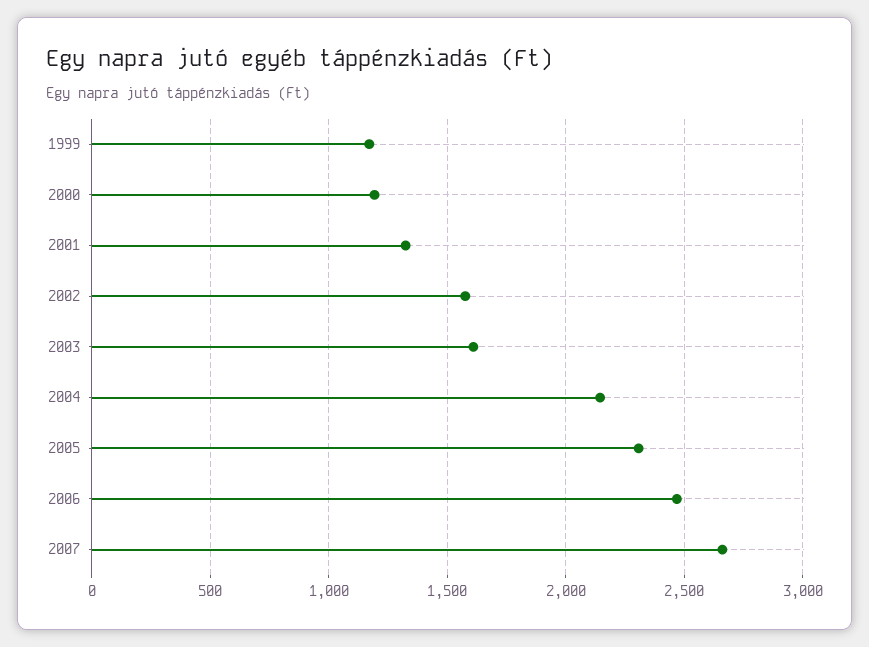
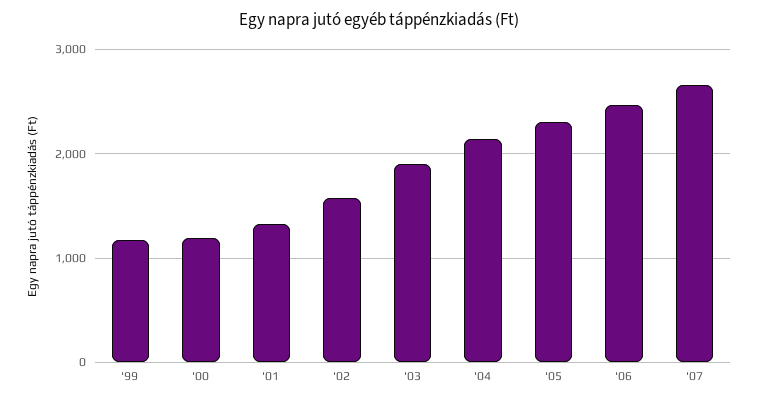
2003: 1600 -> 1900

